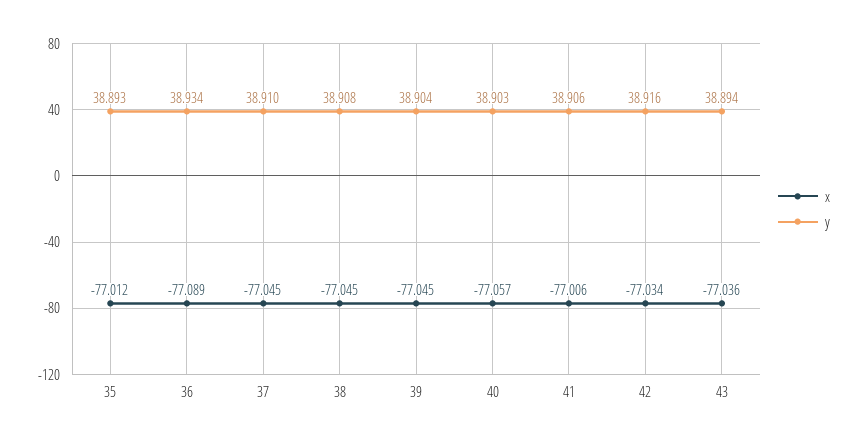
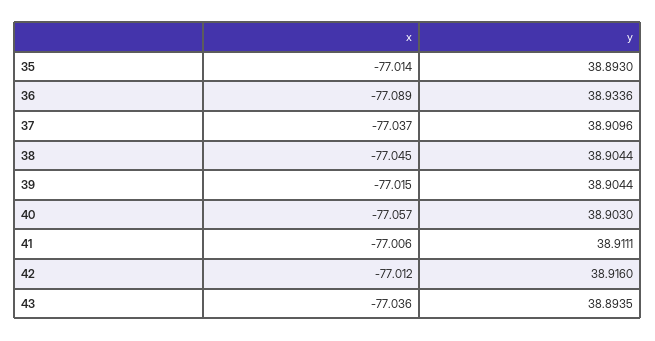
x, 35: -77.012 -> -77.014
x, 37: -77.045 -> -77.037
y, 38: 38.908 -> 38.9044
x, 39: -77.045 -> -77.015
y, 41: 38.906 -> 38.9111
x, 42: -77.034 -> -77.012

